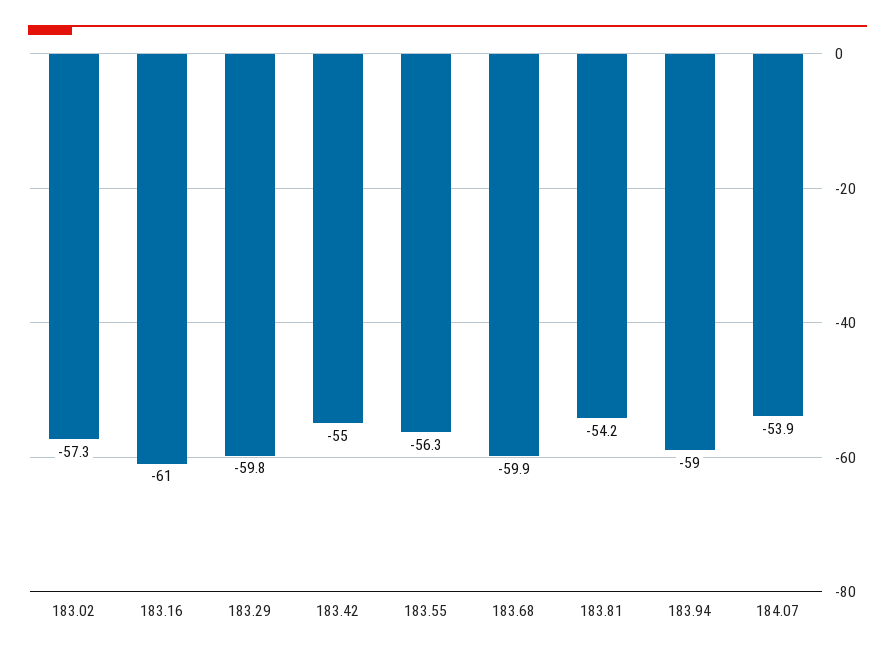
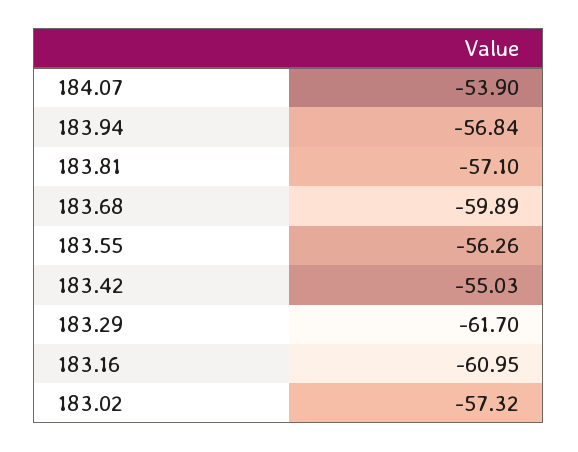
183.29: -59.8 -> -61.7
183.81: -54.2 -> -57.1
183.94: -59 -> -56.84

